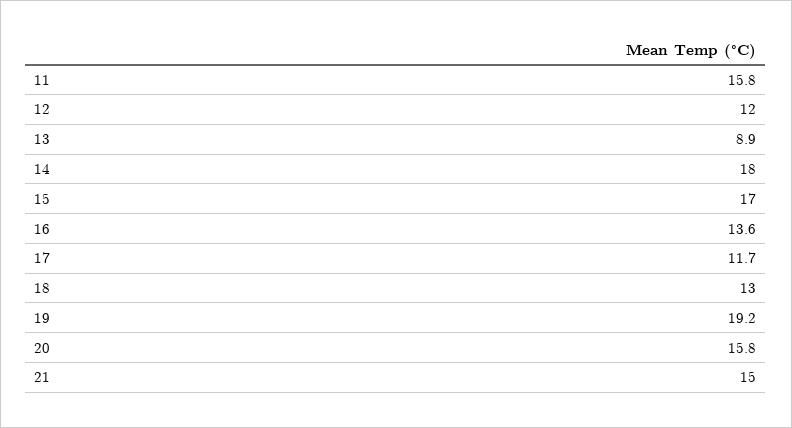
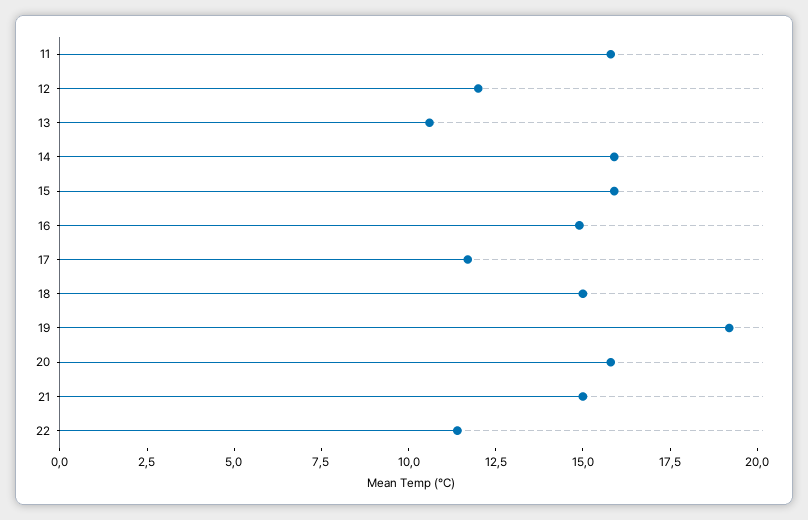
13: 8.9 -> 10.5
14: 18 -> 16
15: 17 -> 16
16: 13.6 -> 15
18: 13 -> 15
22: none -> 11.5

